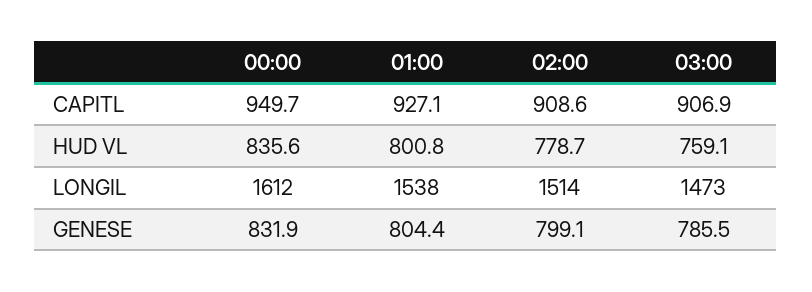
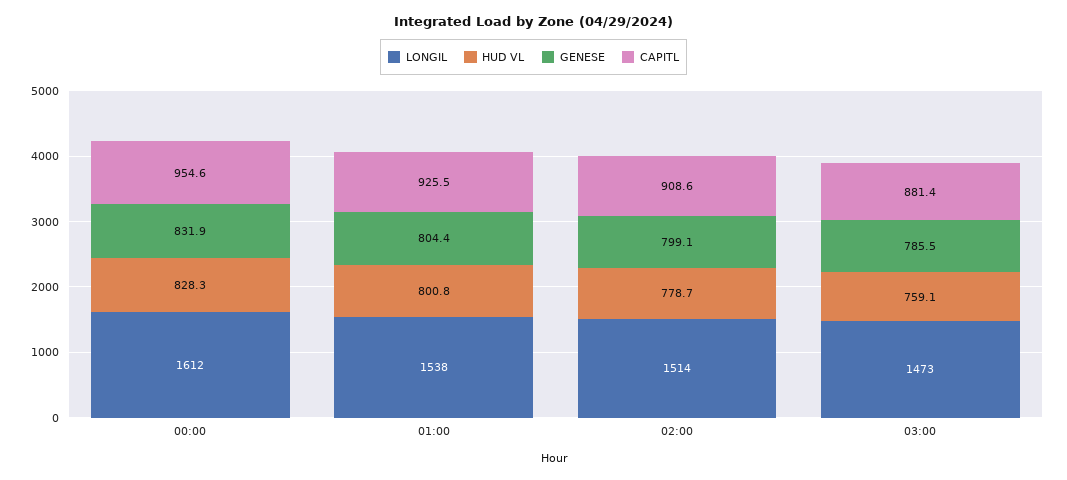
CAPITL, 00:00: 949.7 -> 954.6
CAPITL, 01:00: 927.1 -> 925.5
CAPITL, 03:00: 906.9 -> 881.4
HUD VL, 00:00: 835.6 -> 828.3

